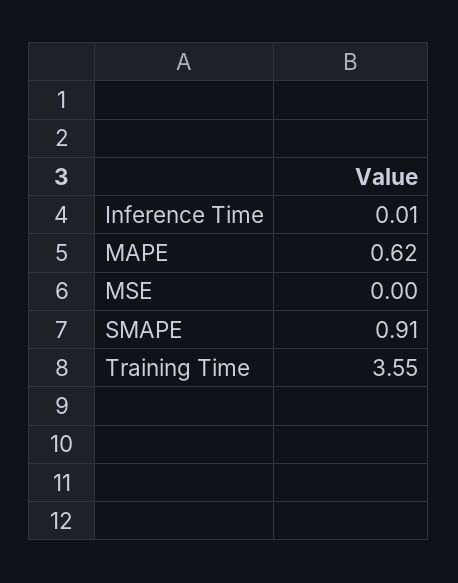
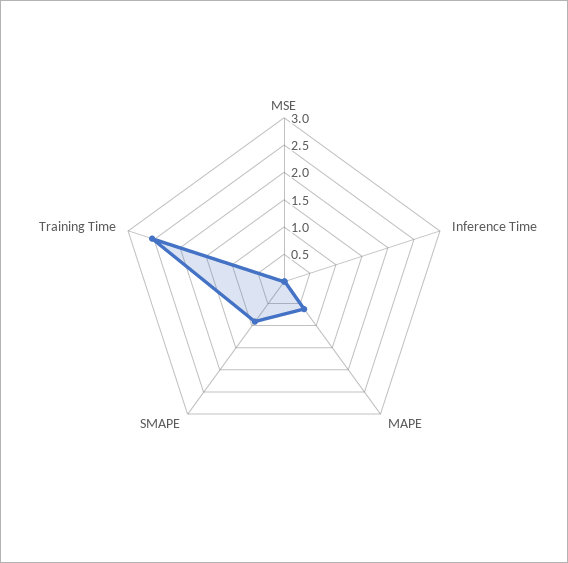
Training Time: 3.55 -> 2.5

